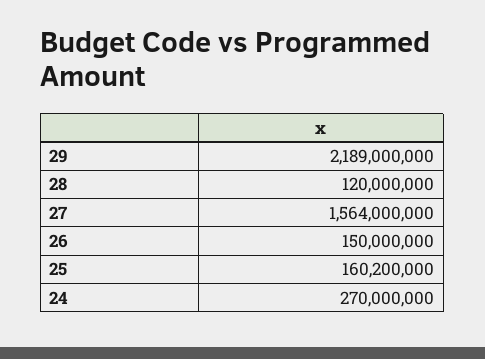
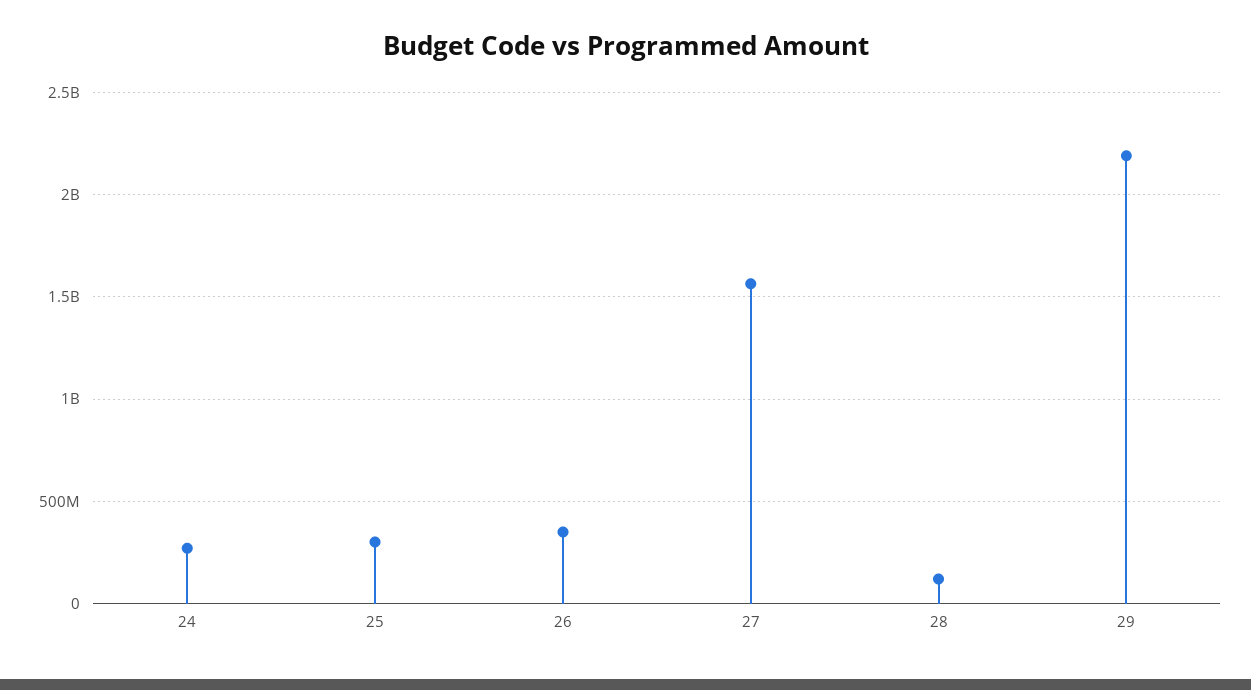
26: 150000000 -> 350000000
25: 160200000 -> 300000000

